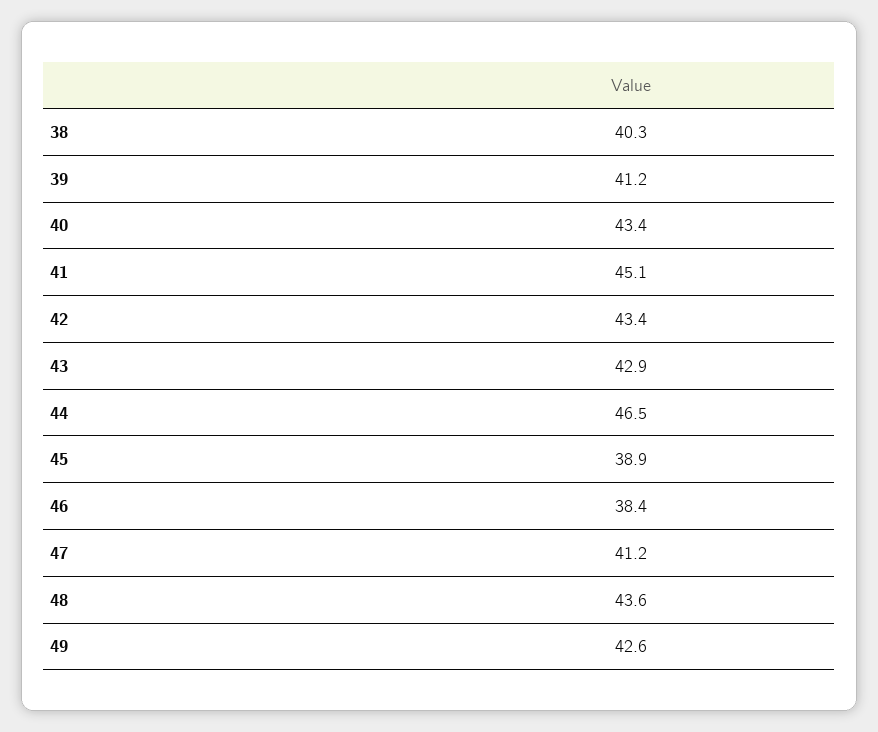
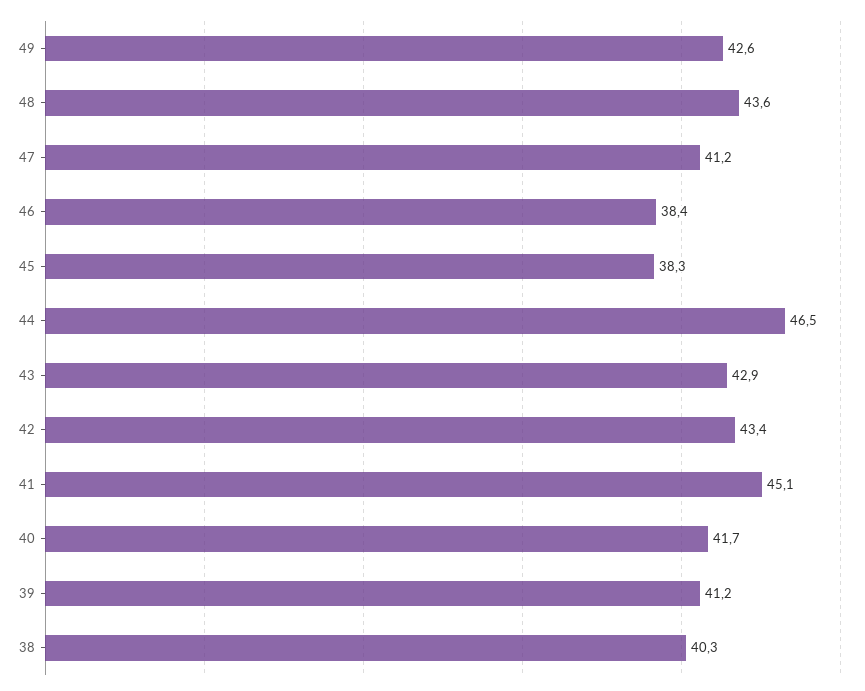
40: 43.4 -> 41.7
45: 38.9 -> 38.3

